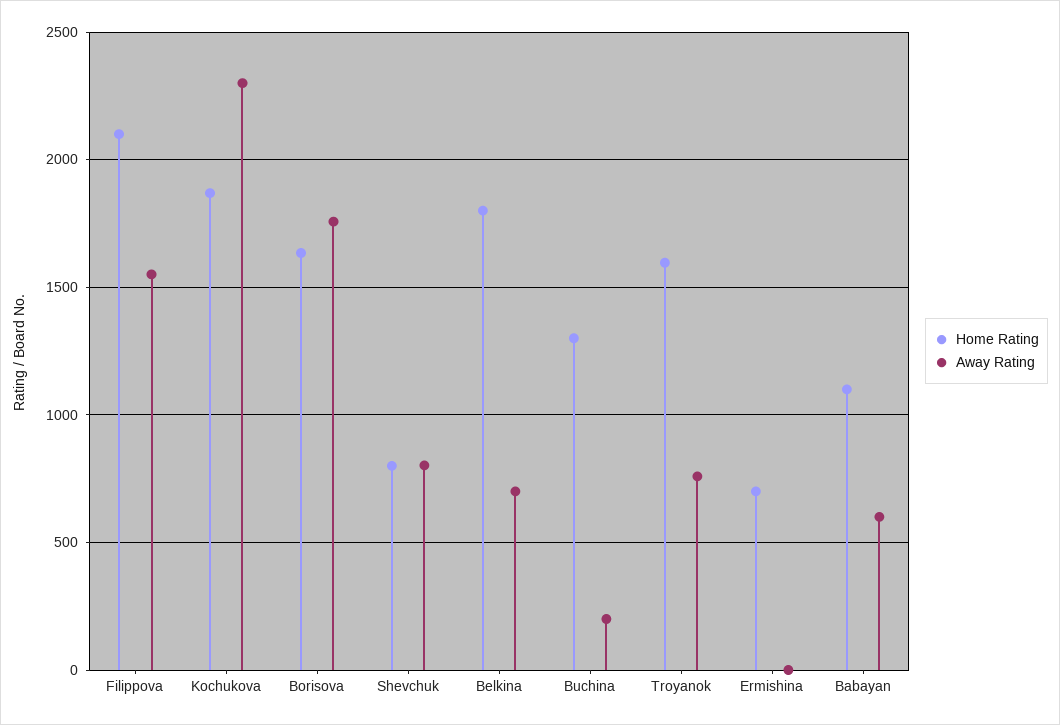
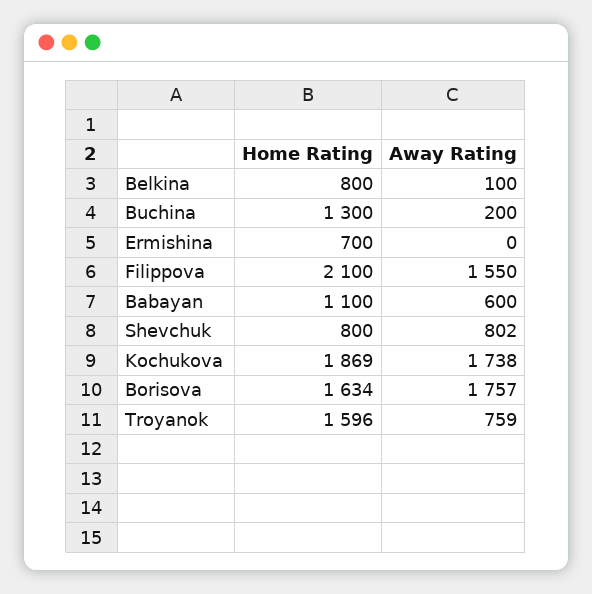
Away Rating, Kochukova: 2300 -> 1738
Home Rating, Belkina: 1800 -> 800
Away Rating, Belkina: 700 -> 100

